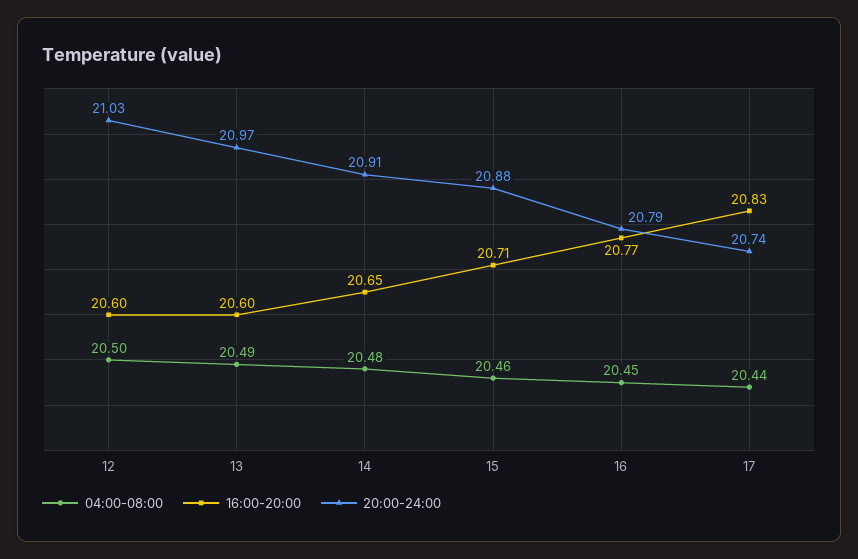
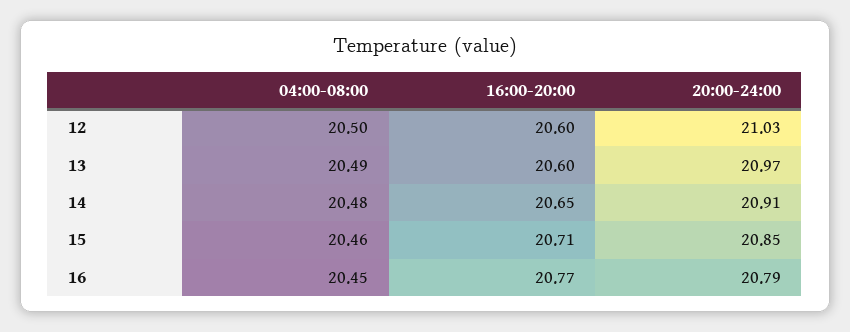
20:00-24:00, 15: 20.88 -> 20.85
04:00-08:00, 17: 20.44 -> none
16:00-20:00, 17: 20.83 -> none
20:00-24:00, 17: 20.74 -> none

